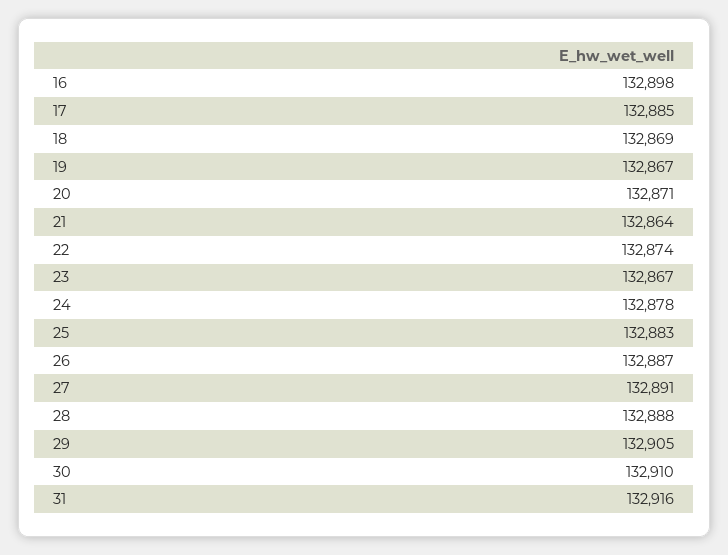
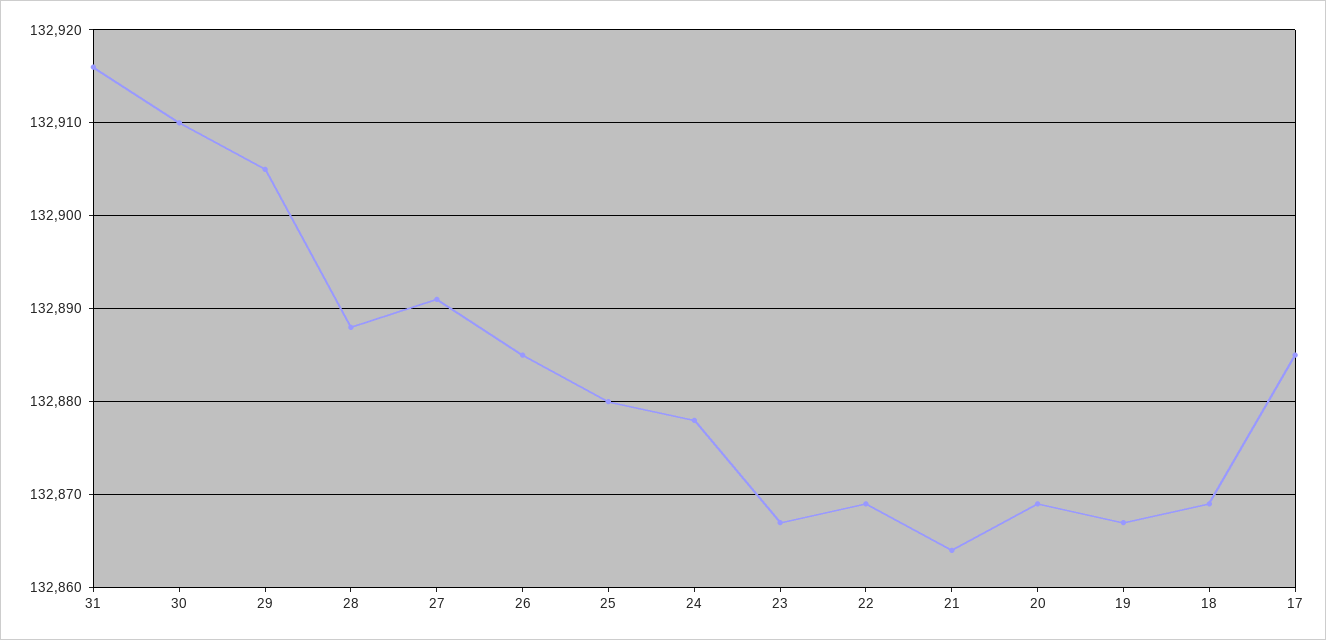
16: 132898 -> none
20: 132871 -> 132869
22: 132874 -> 132869
25: 132883 -> 132880
26: 132887 -> 132885

